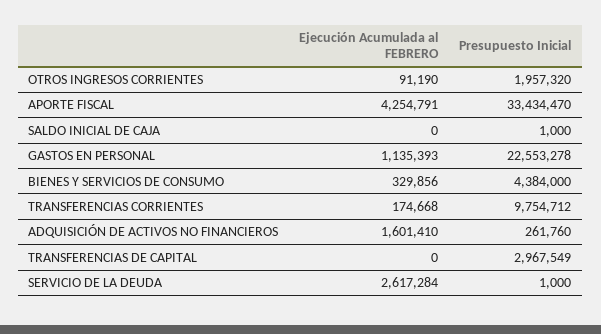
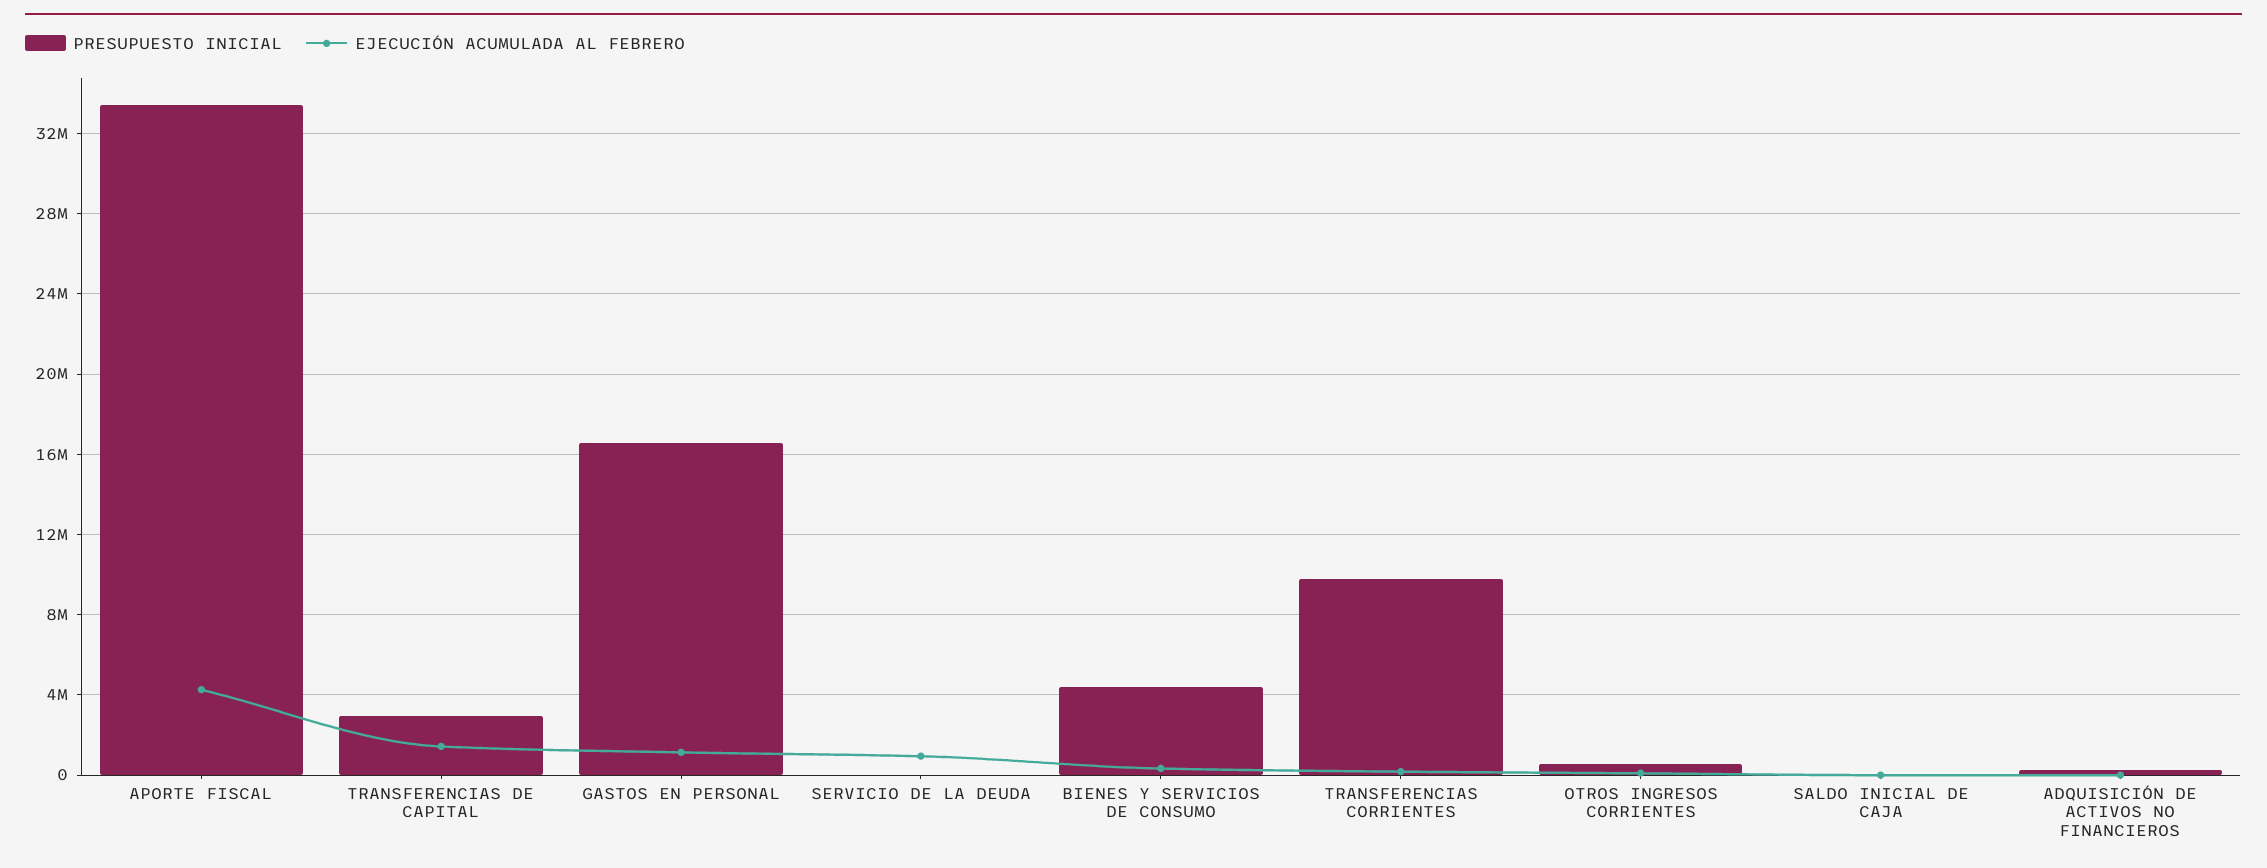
Presupuesto Inicial, OTROS INGRESOS CORRIENTES: 1957320 -> 500000
Presupuesto Inicial, GASTOS EN PERSONAL: 22553278 -> 16500000
Ejecución Acumulada al FEBRERO, ADQUISICIÓN DE ACTIVOS NO FINANCIEROS: 1601410 -> 0
Ejecución Acumulada al FEBRERO, TRANSFERENCIAS DE CAPITAL: 0 -> 1500000
Ejecución Acumulada al FEBRERO, SERVICIO DE LA DEUDA: 2617284 -> 1000000

